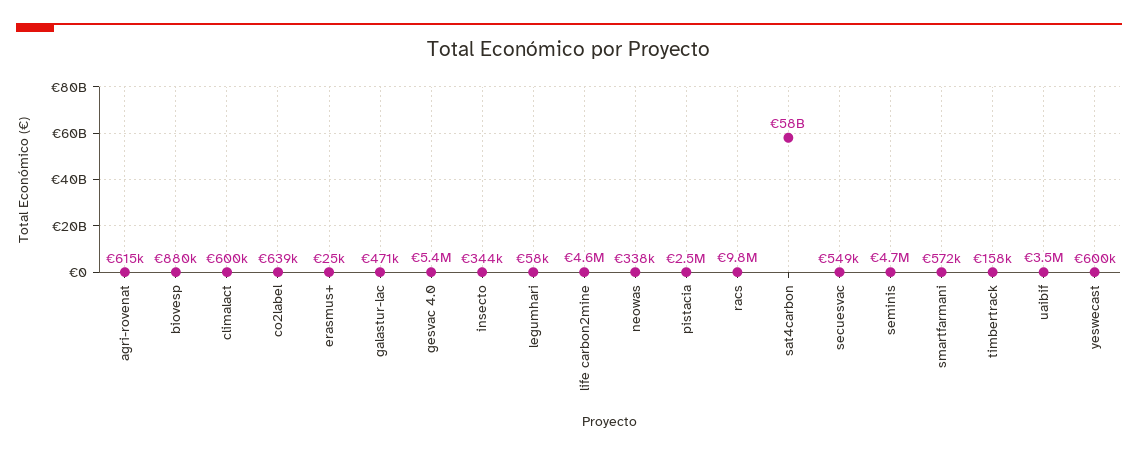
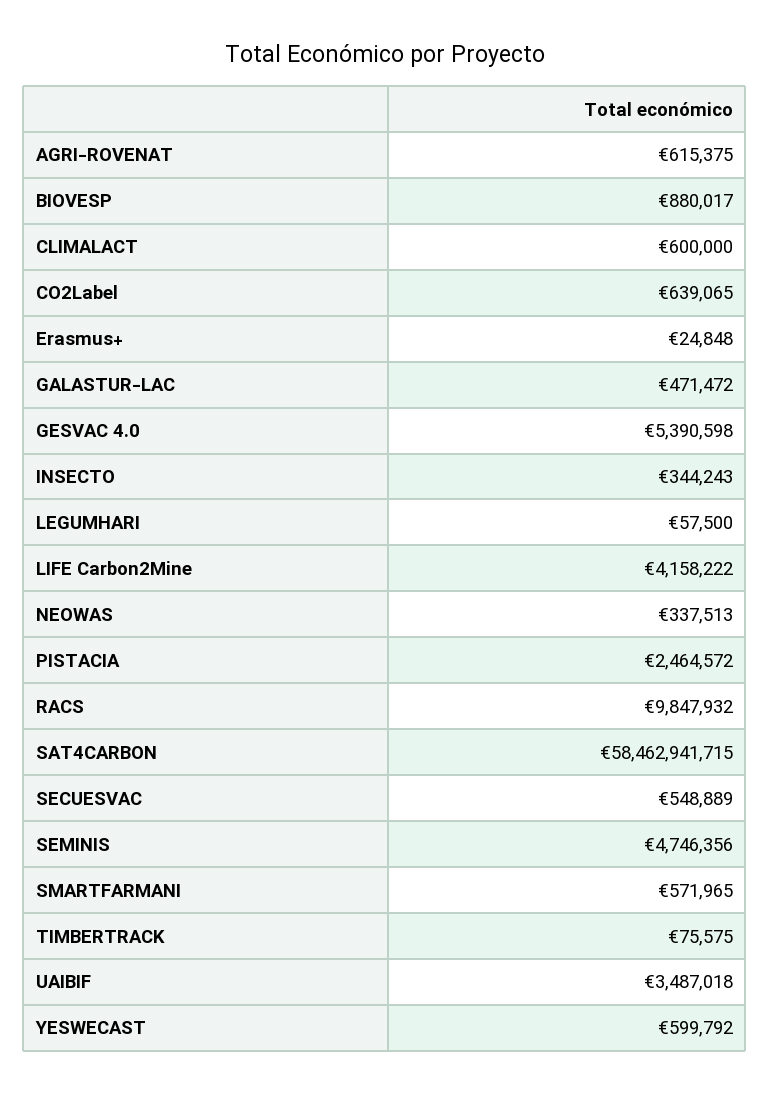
life carbon2mine: 4600000 -> 4158222
timbertrack: 158000 -> 75575

